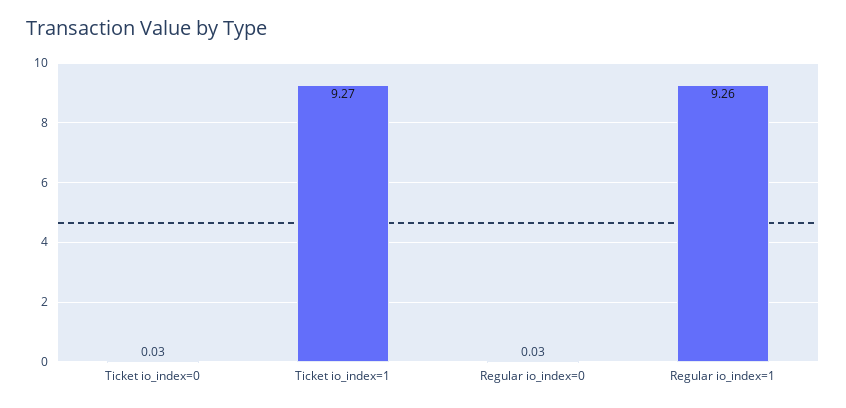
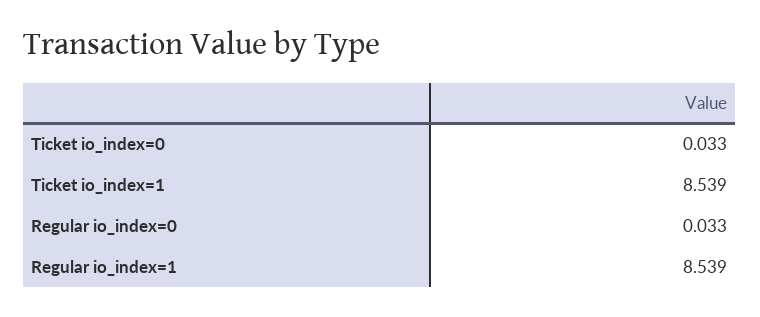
Ticket io_index=1: 9.27 -> 8.539
Regular io_index=1: 9.26 -> 8.539

